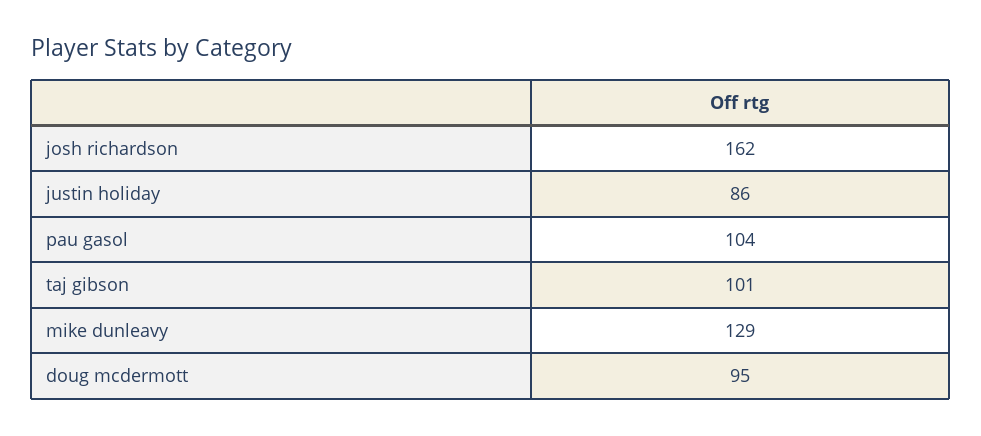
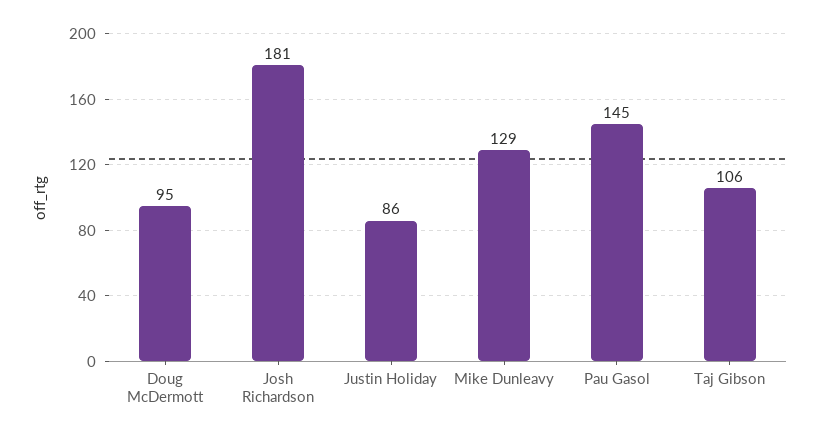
josh richardson: 162 -> 181
pau gasol: 104 -> 145
taj gibson: 101 -> 106

